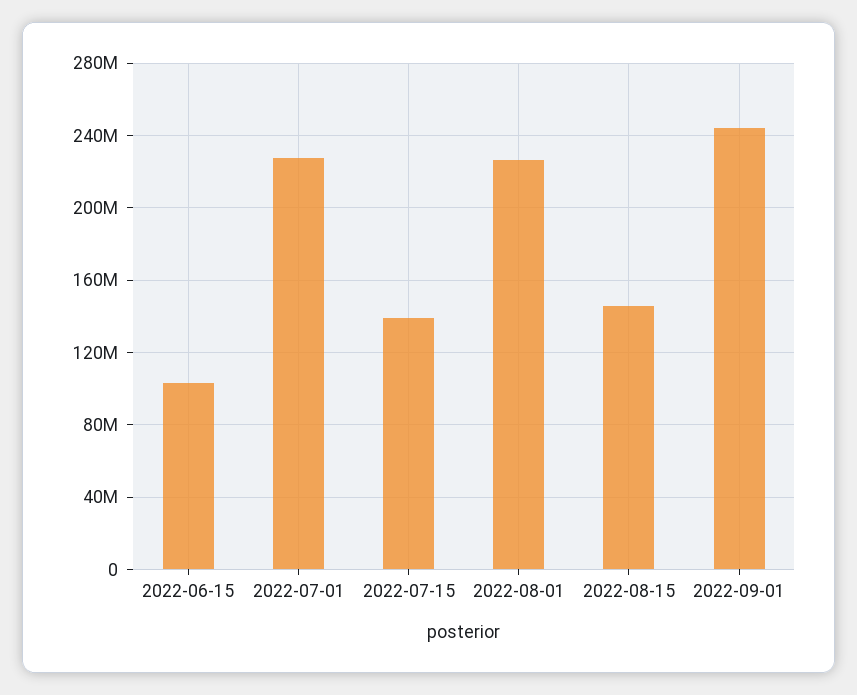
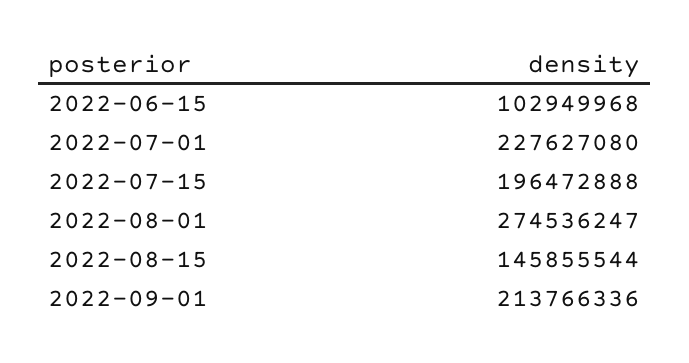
2022-07-15: 140000000 -> 196472888
2022-08-01: 225000000 -> 274536247
2022-09-01: 245000000 -> 213766336

